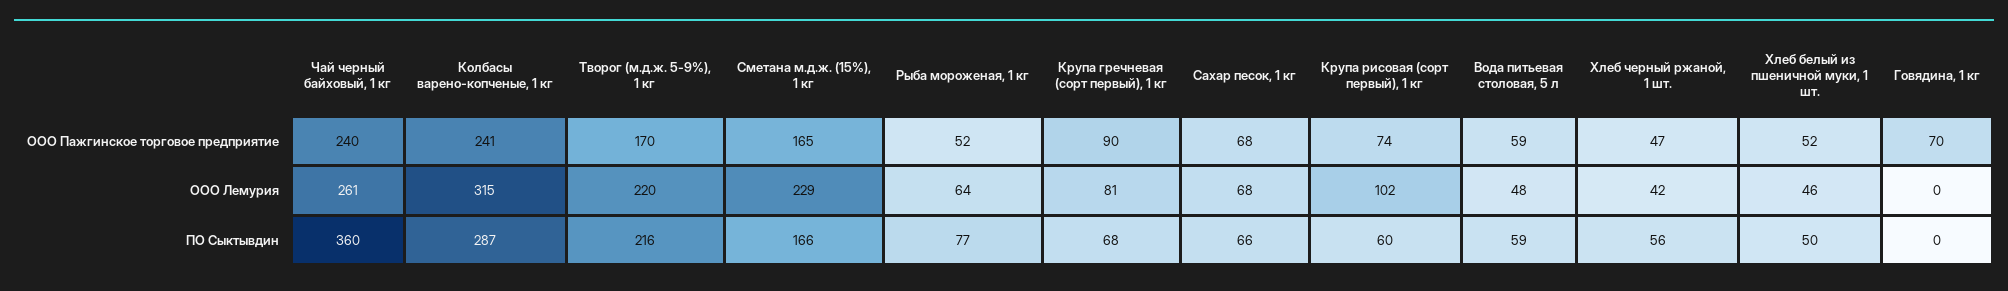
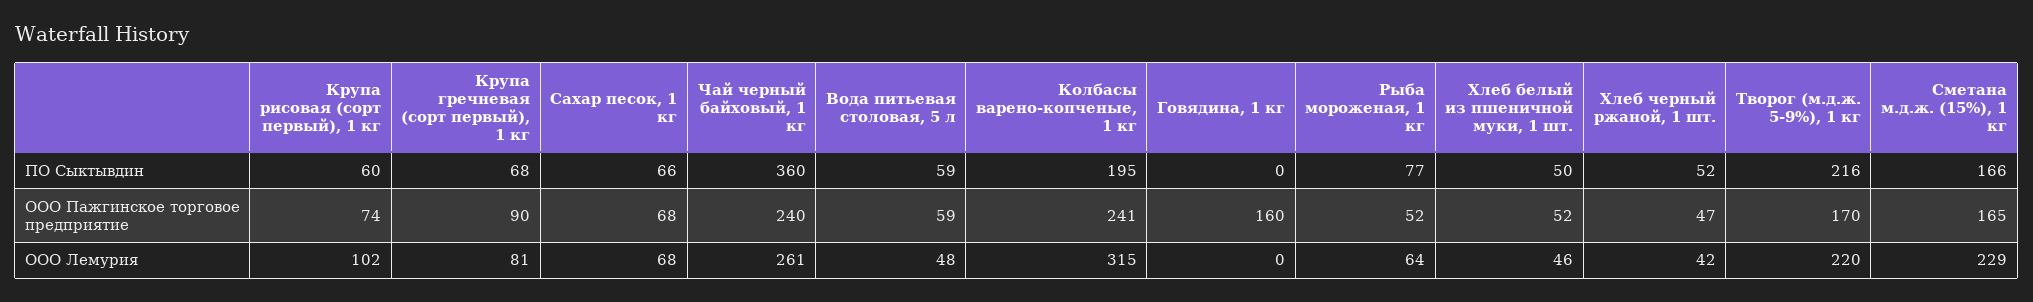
Говядина, 1 кг, ООО Пажгинское торговое предприятие: 70 -> 160
Колбасы варено-копченые, 1 кг, ПО Сыктывдин: 287 -> 195
Хлеб черный ржаной, 1 шт., ПО Сыктывдин: 56 -> 52

